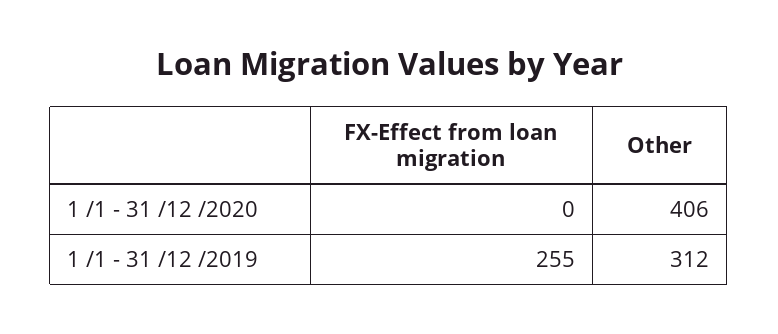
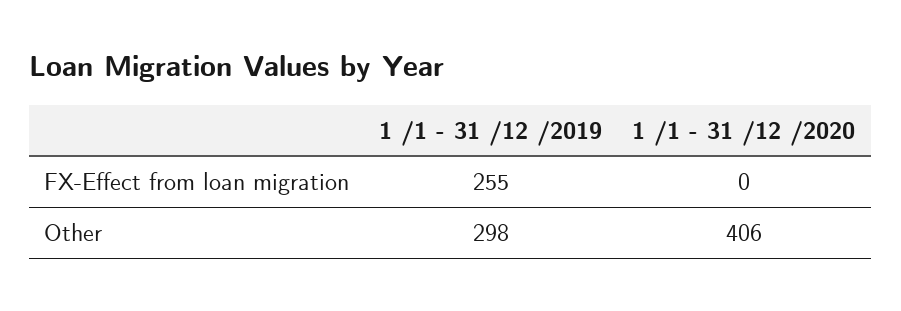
Other, 1 /1 - 31 /12 /2019: 312 -> 298

